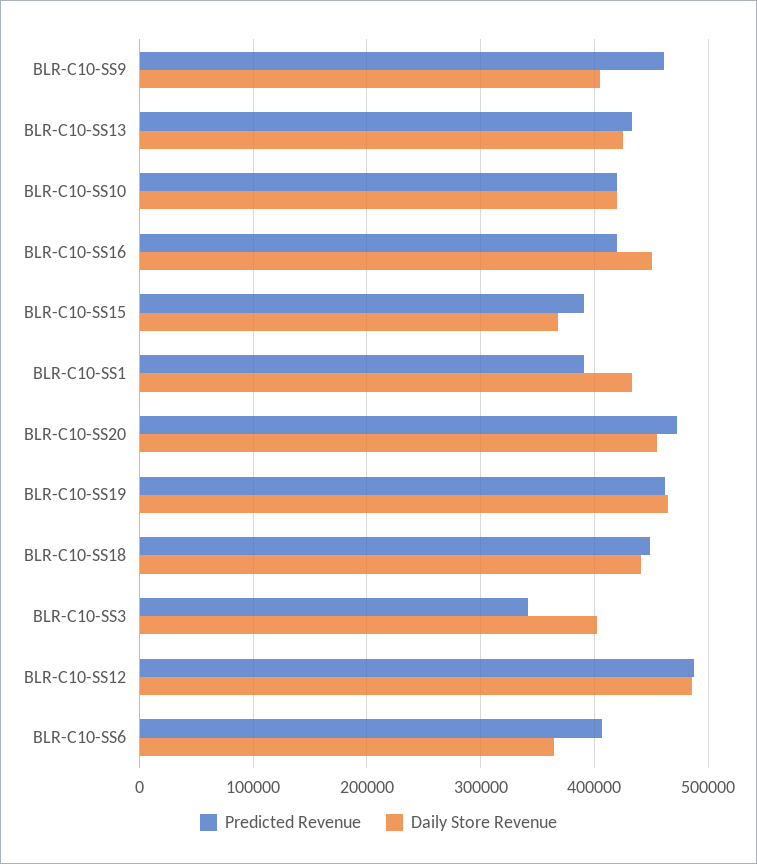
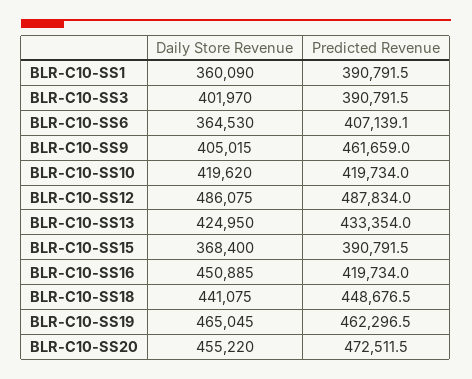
Daily Store Revenue, BLR-C10-SS1: 430000 -> 360090
Predicted Revenue, BLR-C10-SS3: 340000 -> 390791.5

